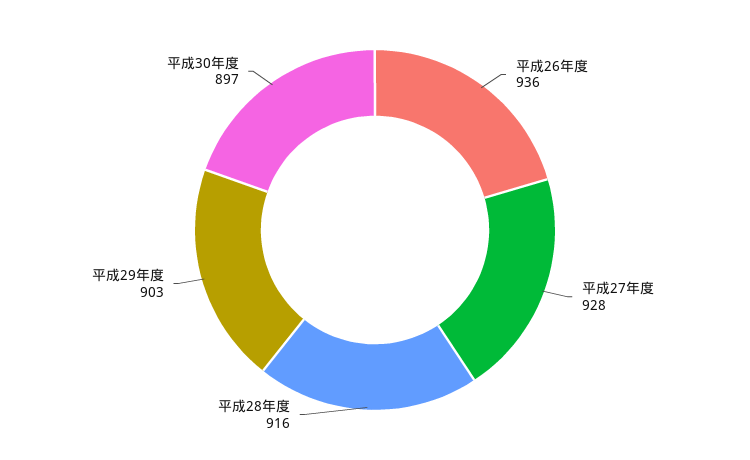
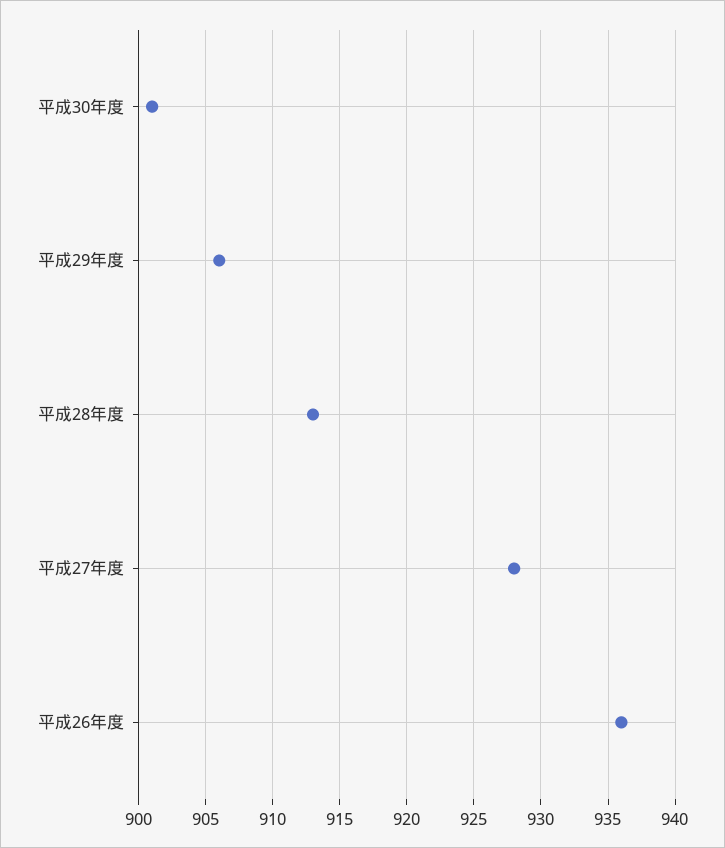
平成28年度: 916 -> 913
平成29年度: 903 -> 906
平成30年度: 897 -> 901

